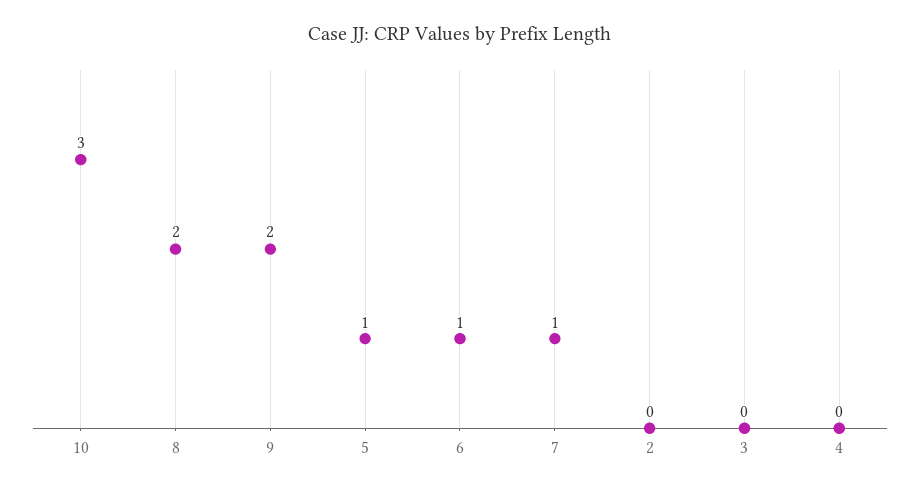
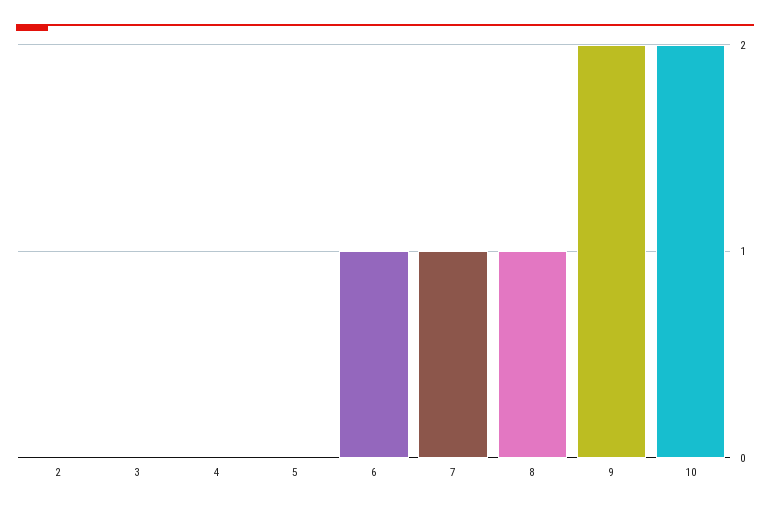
10: 3 -> 2
8: 2 -> 1
5: 1 -> 0

